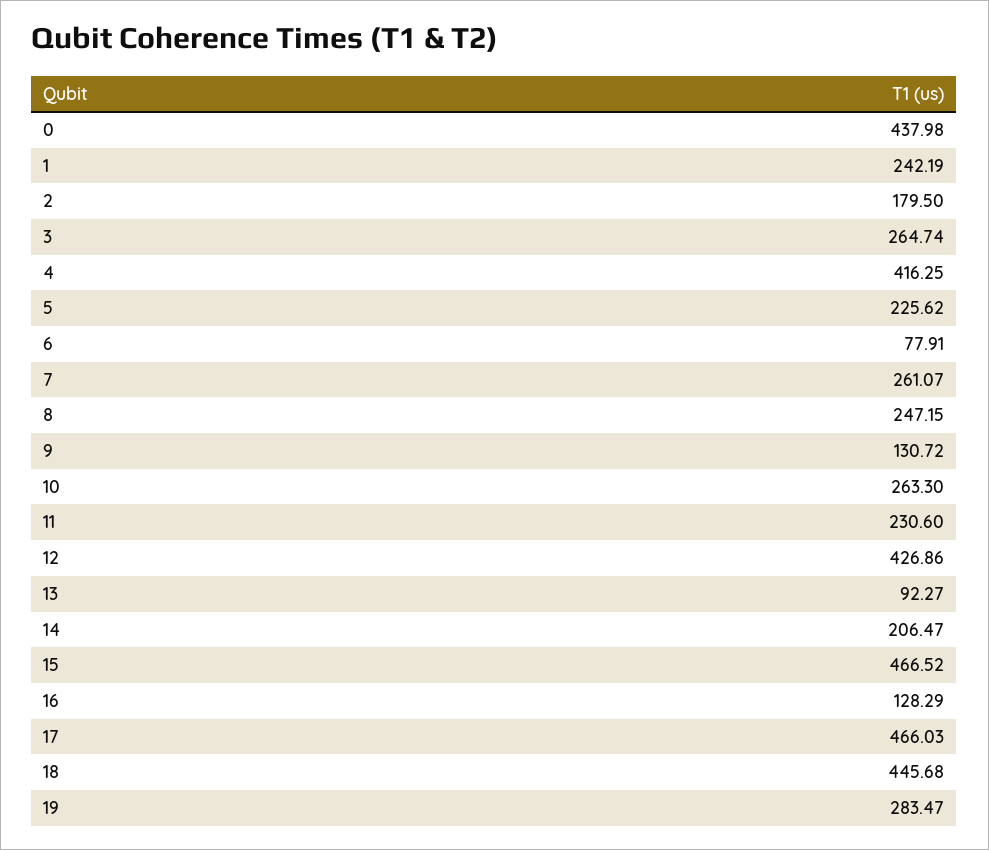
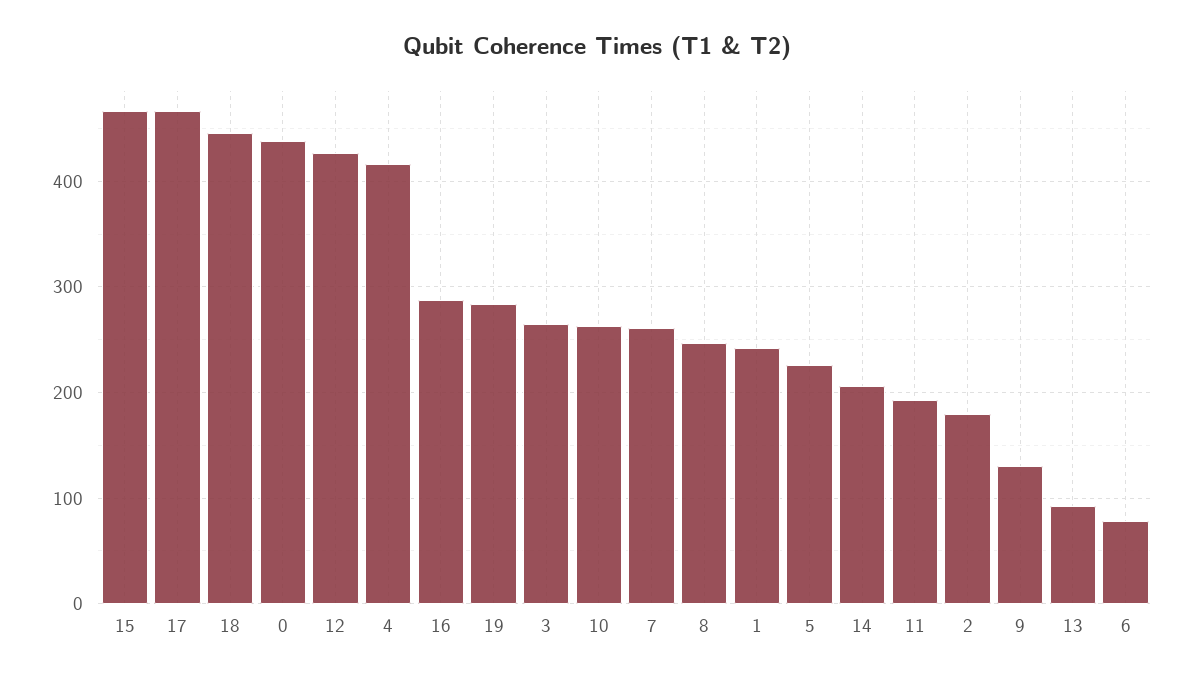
11: 230.6 -> 190
16: 128.29 -> 290

